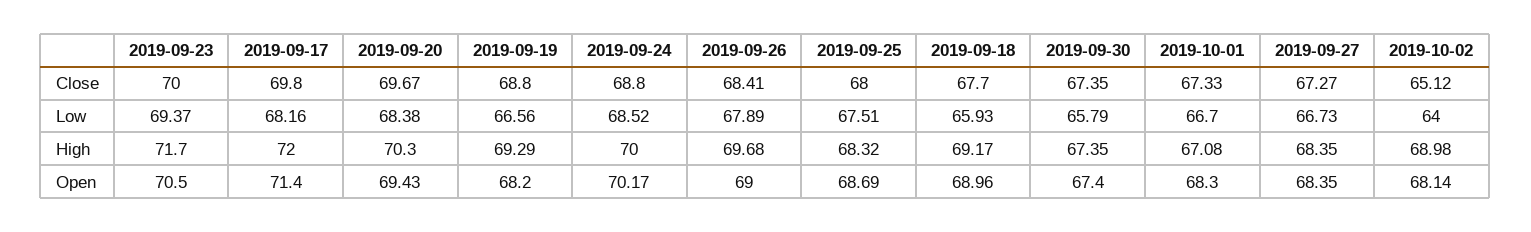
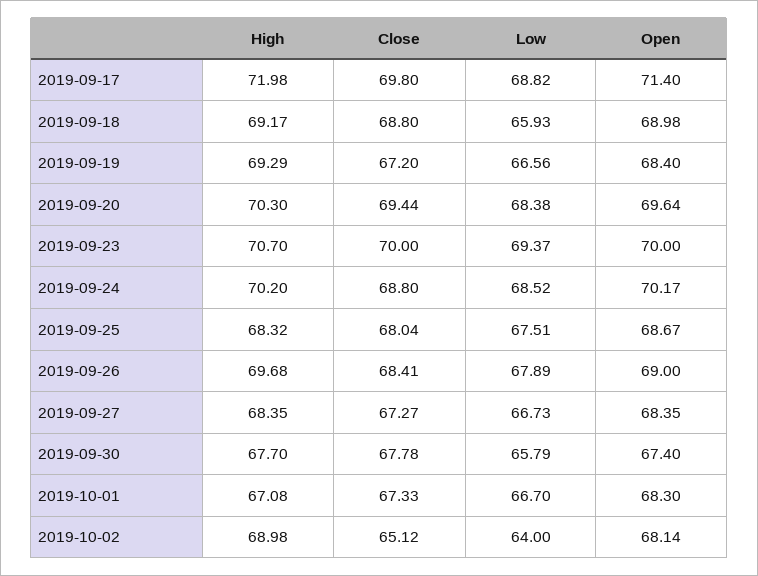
2019-09-20, Close: 69.67 -> 69.44
2019-09-19, Close: 68.8 -> 67.2
2019-09-25, Close: 68 -> 68.04
2019-09-18, Close: 67.7 -> 68.8
2019-09-30, Close: 67.35 -> 67.78
2019-09-17, Low: 68.16 -> 68.82
2019-09-23, High: 71.7 -> 70.7
2019-09-17, High: 72 -> 71.98
2019-09-24, High: 70 -> 70.2
2019-09-30, High: 67.35 -> 67.7
2019-09-23, Open: 70.5 -> 70
2019-09-20, Open: 69.43 -> 69.64
2019-09-19, Open: 68.2 -> 68.4
2019-09-25, Open: 68.69 -> 68.67
2019-09-18, Open: 68.96 -> 68.98

